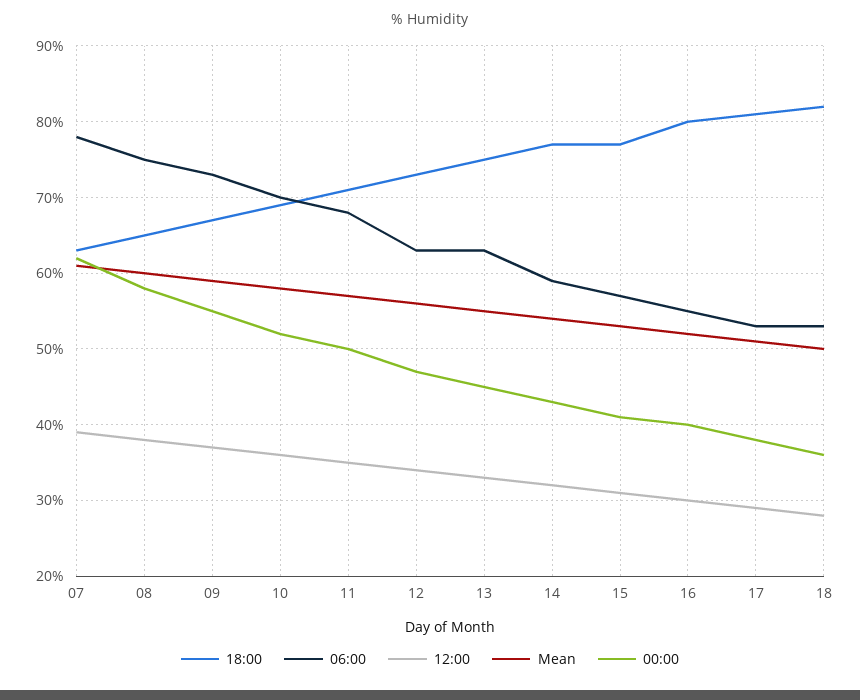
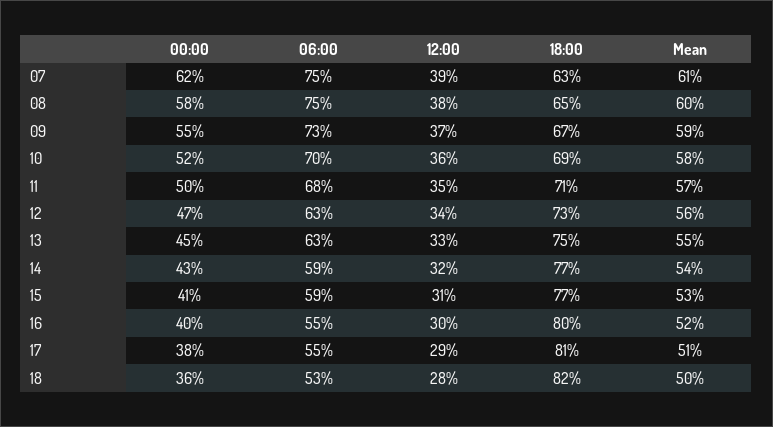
06:00, 07: 78 -> 75
06:00, 15: 57 -> 59
06:00, 17: 53 -> 55

